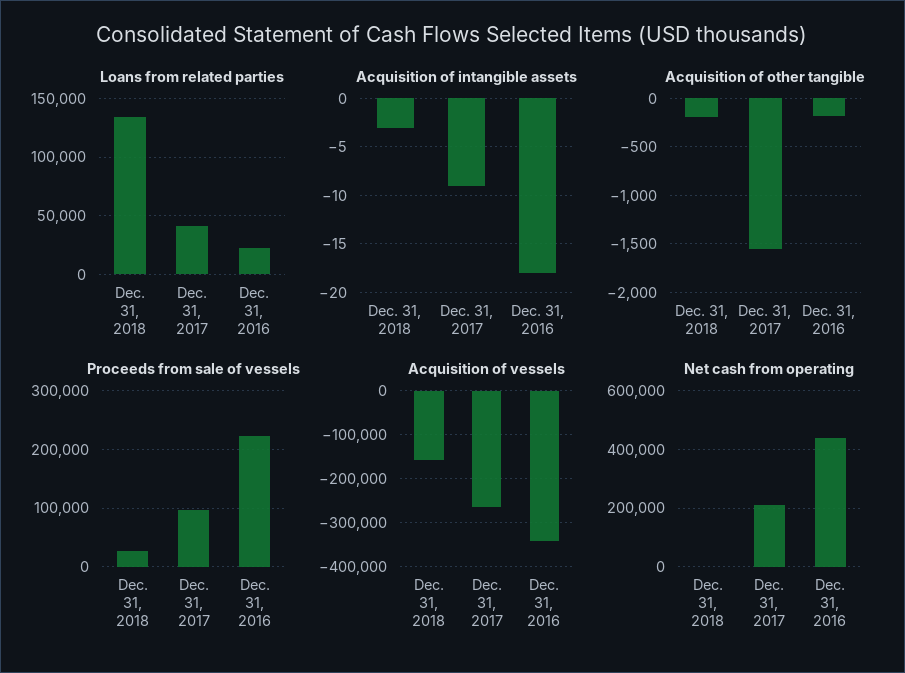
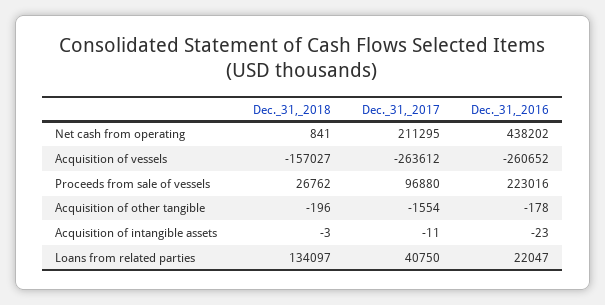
Acquisition of intangible assets, Dec. 31, 2017: -9 -> -11
Acquisition of intangible assets, Dec. 31, 2016: -18 -> -23
Acquisition of vessels, Dec. 31, 2016: -340000 -> -260652

